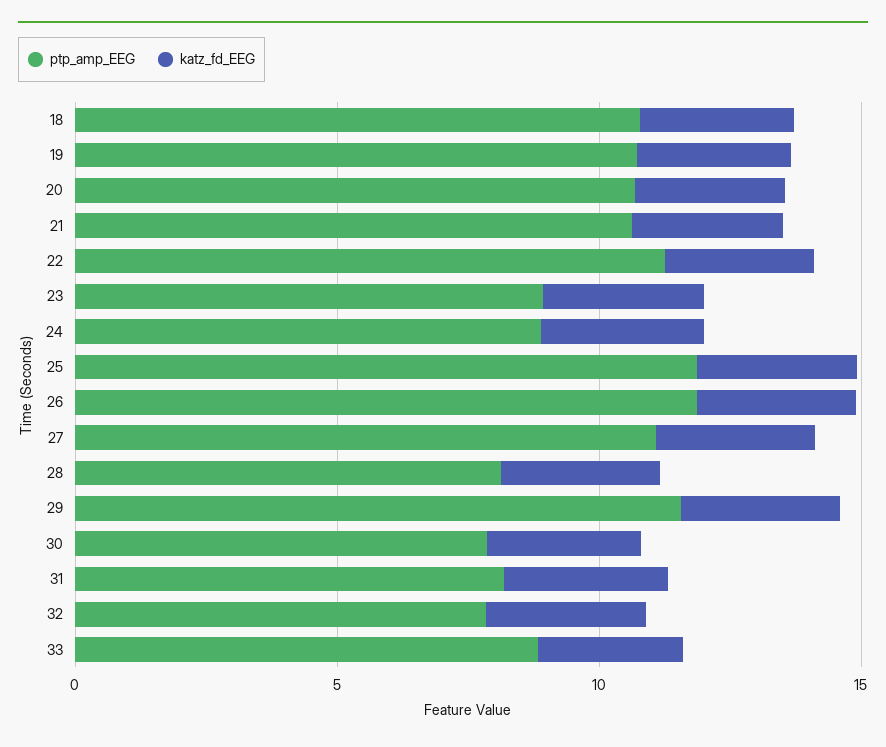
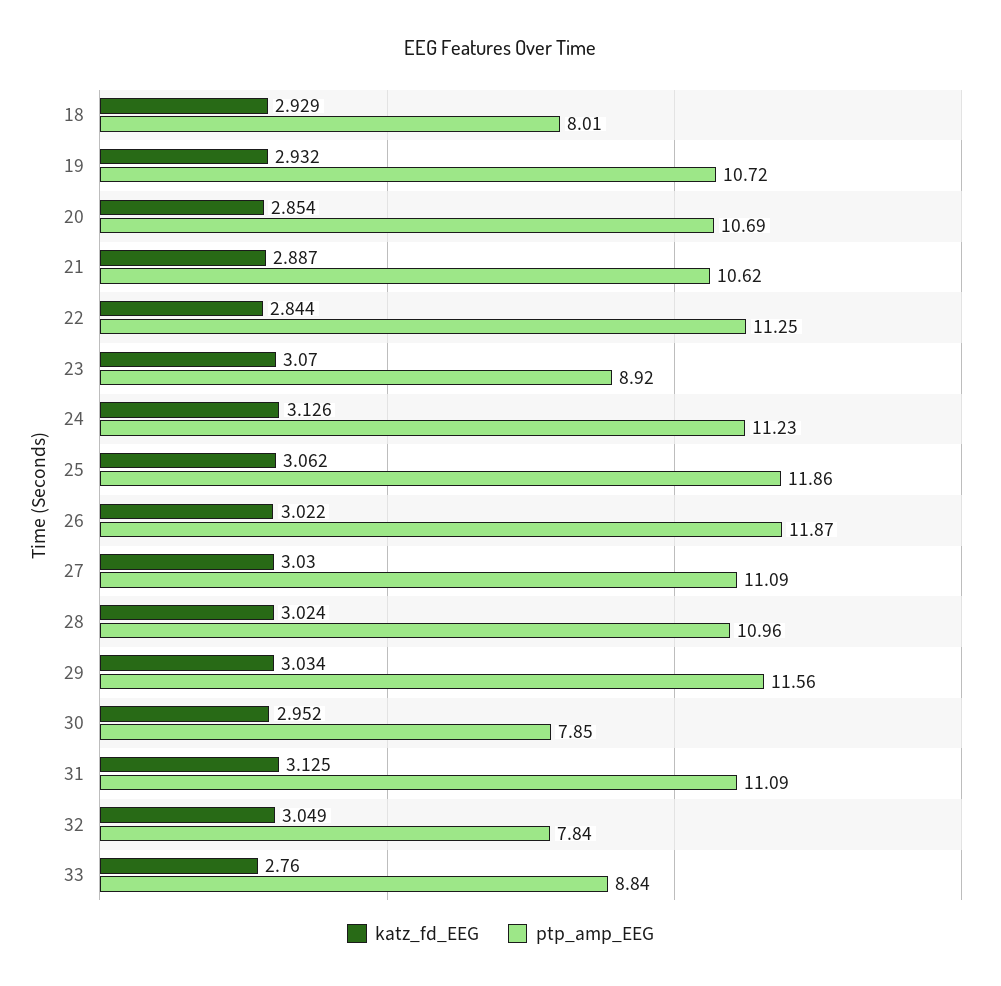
ptp_amp_EEG, 18: 11 -> 8.01
ptp_amp_EEG, 24: 9 -> 11.23
ptp_amp_EEG, 28: 8 -> 10.96
ptp_amp_EEG, 31: 8 -> 11.09

